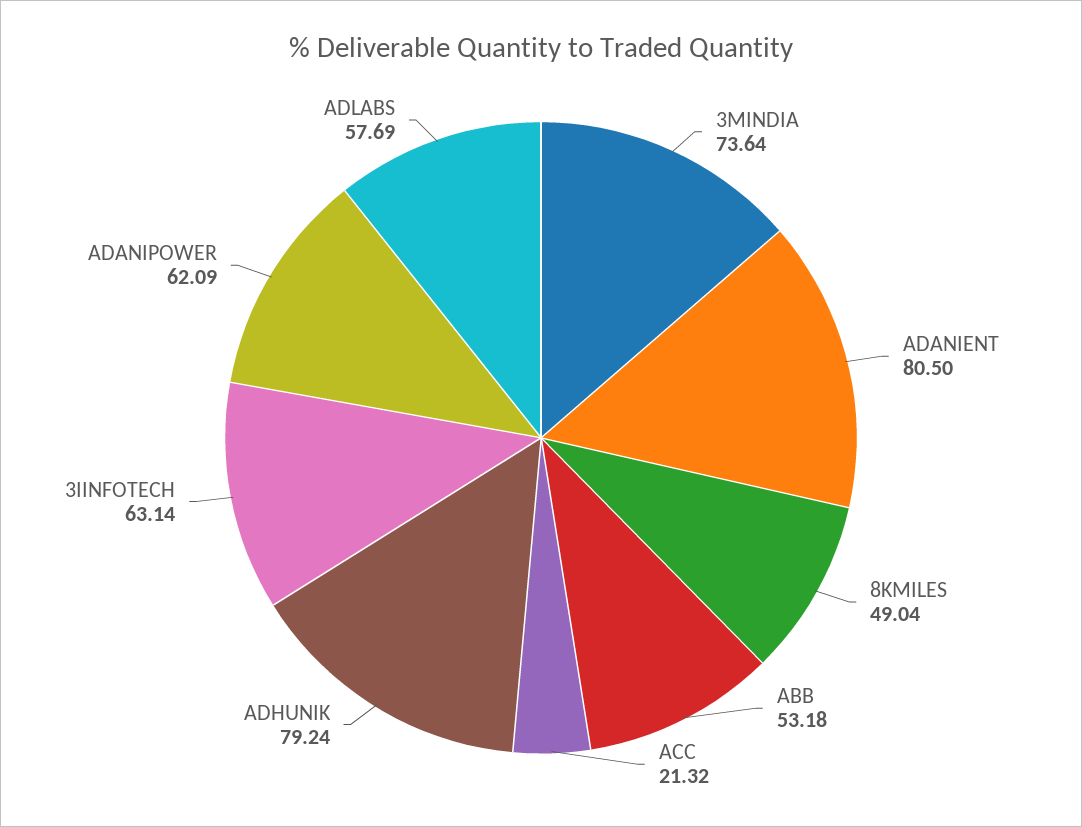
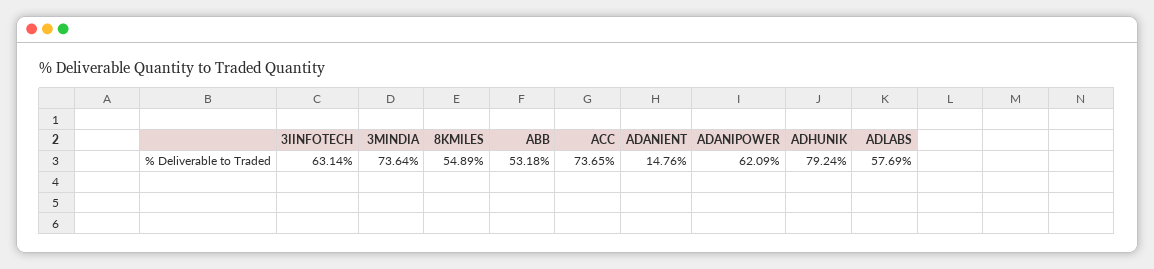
ADANIENT: 80.5 -> 14.76
8KMILES: 49.04 -> 54.89
ACC: 21.32 -> 73.65

